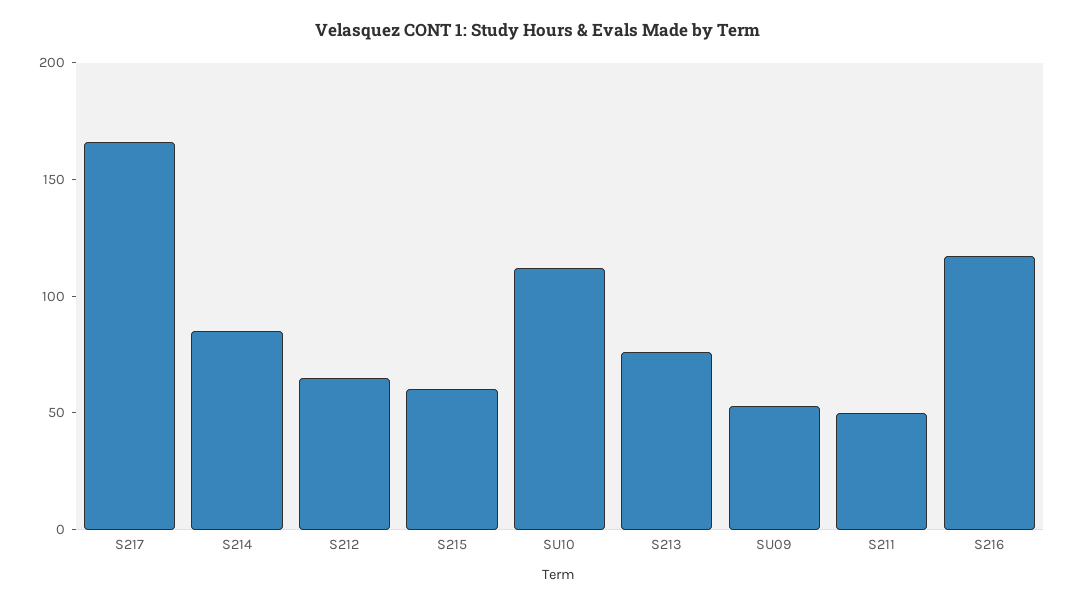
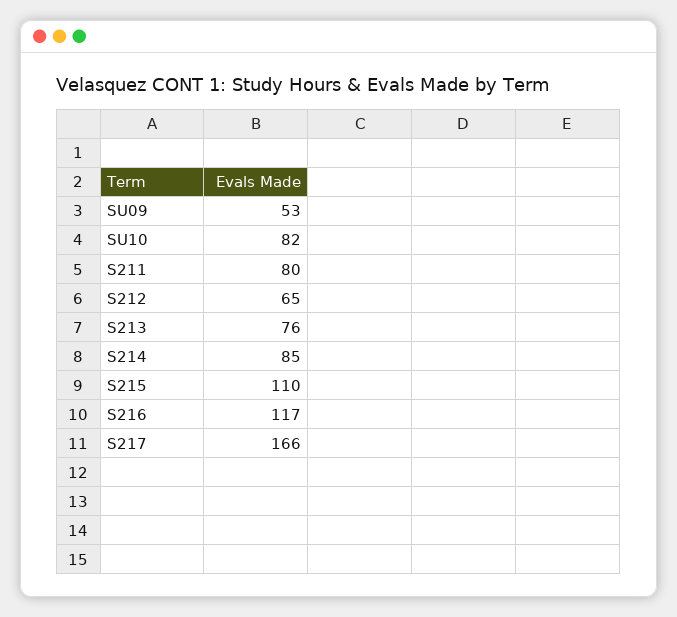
S215: 60 -> 110
SU10: 110 -> 82
S211: 50 -> 80

